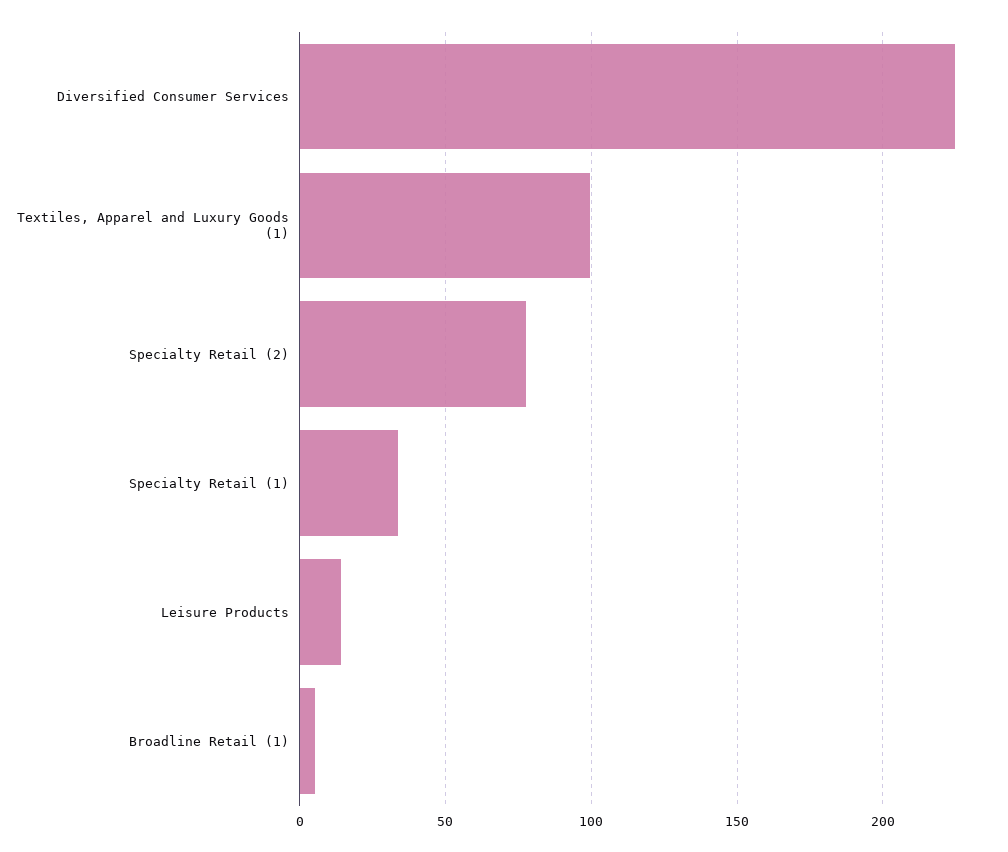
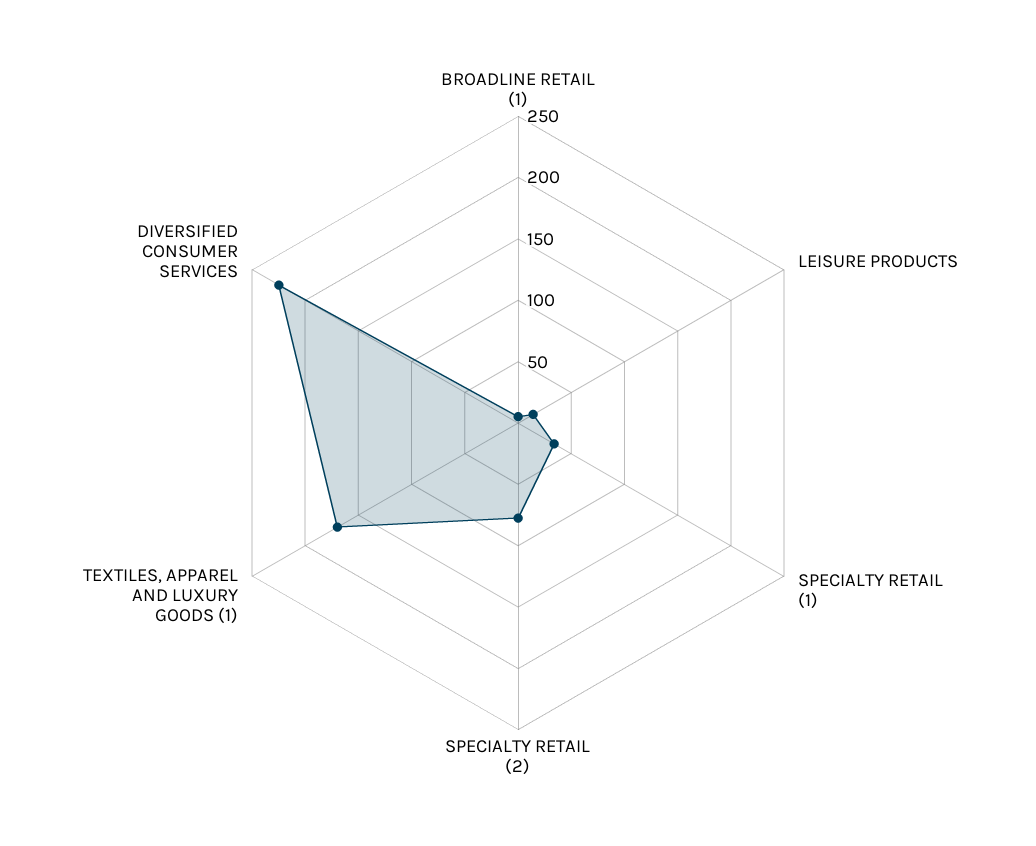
Textiles, Apparel and Luxury Goods (1): 100 -> 170

